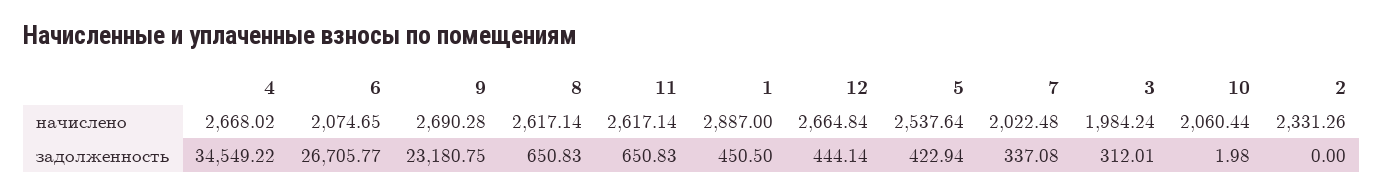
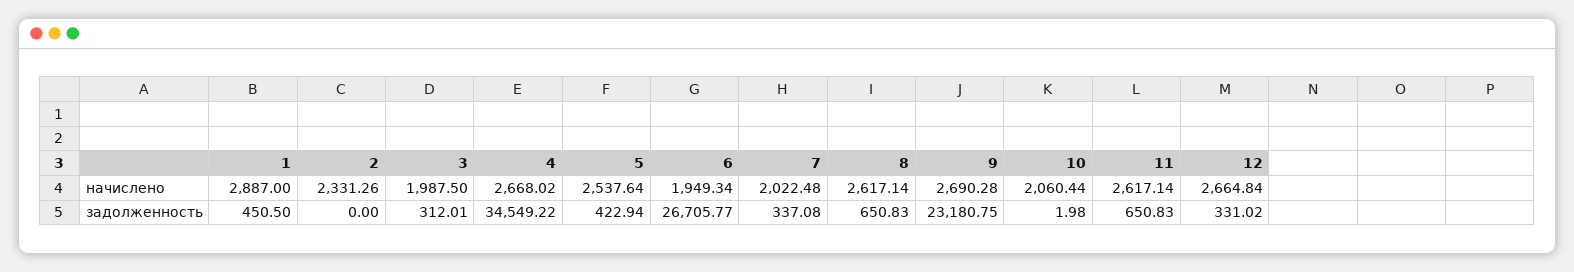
6, начислено: 2074.65 -> 1949.34
3, начислено: 1984.24 -> 1987.5
12, задолженность: 444.14 -> 331.02

